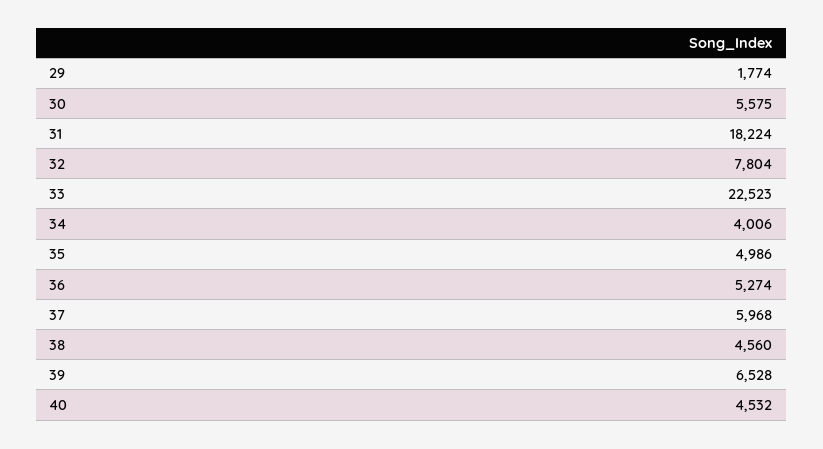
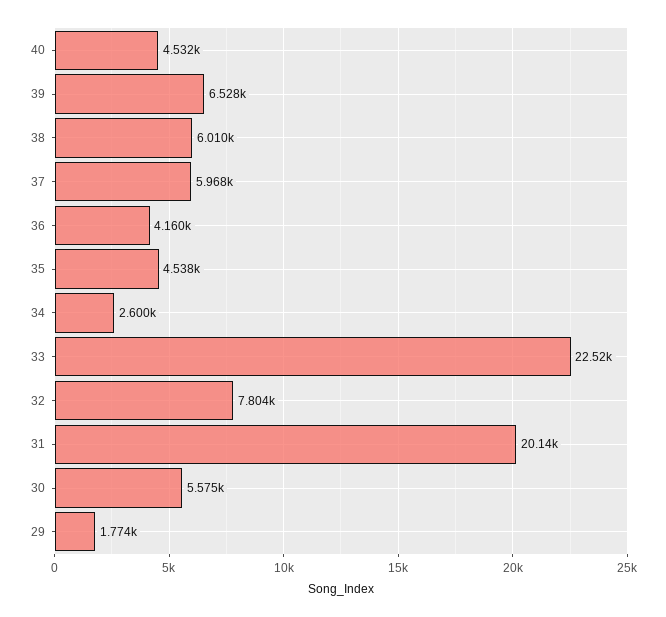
31: 18224 -> 20140
34: 4006 -> 2600
35: 4986 -> 4538
36: 5274 -> 4160
38: 4560 -> 6010

